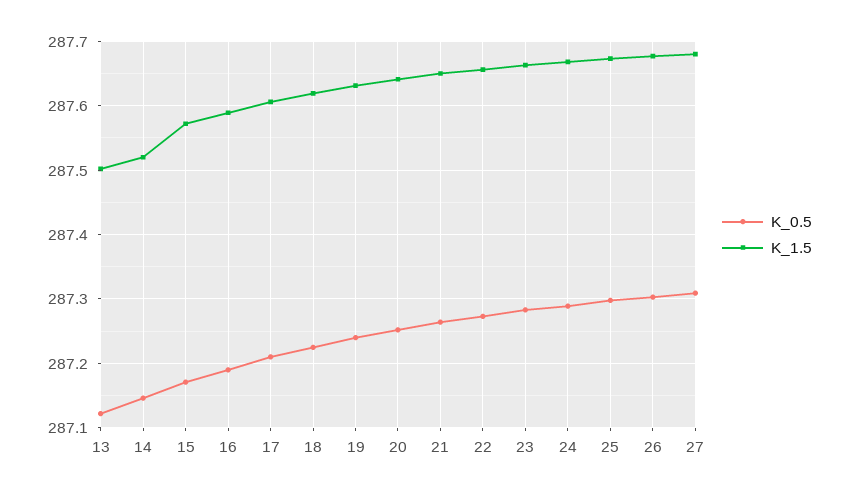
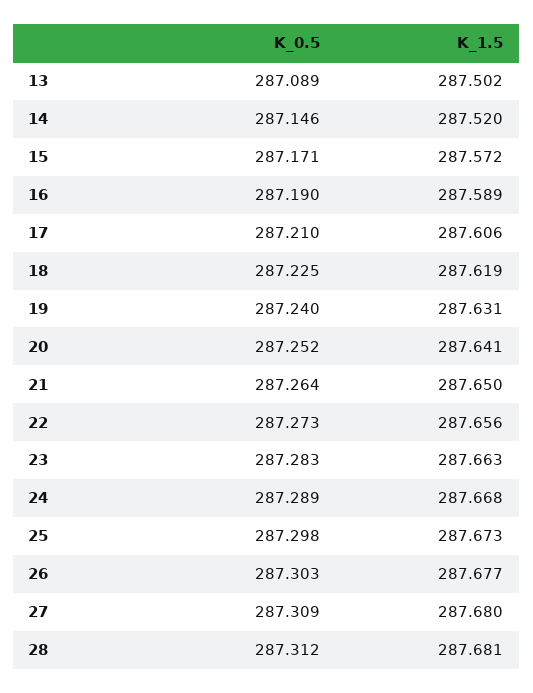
K_0.5, 13: 287.12 -> 287.089
K_0.5, 28: none -> 287.312
K_1.5, 28: none -> 287.681

